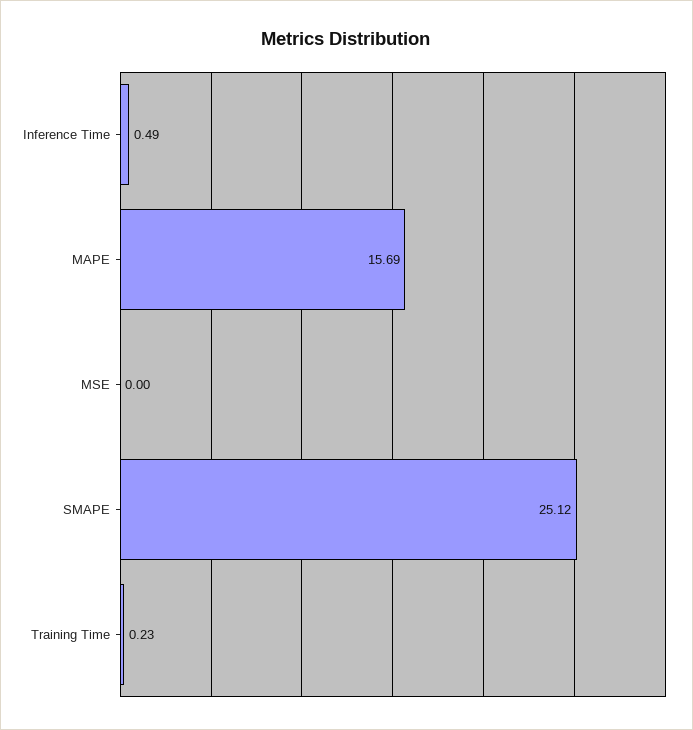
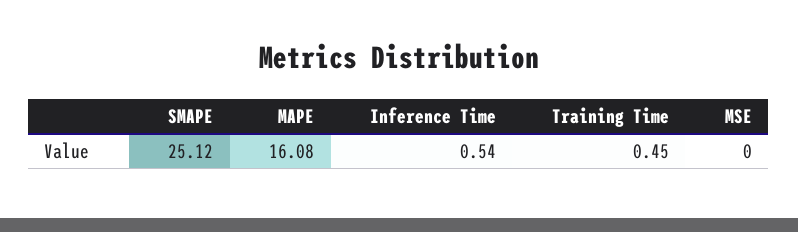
Inference Time: 0.49 -> 0.54
MAPE: 15.69 -> 16.08
Training Time: 0.23 -> 0.45

